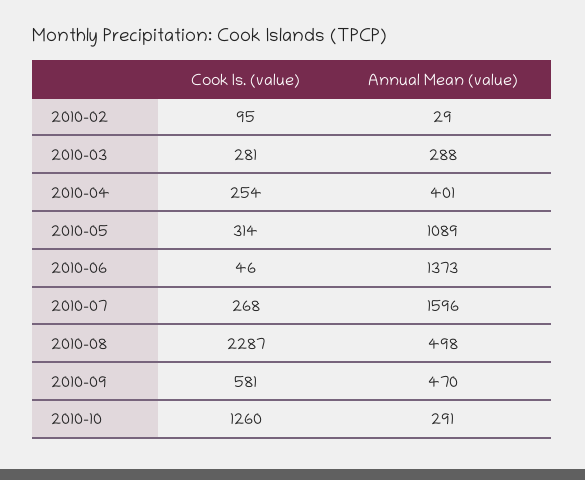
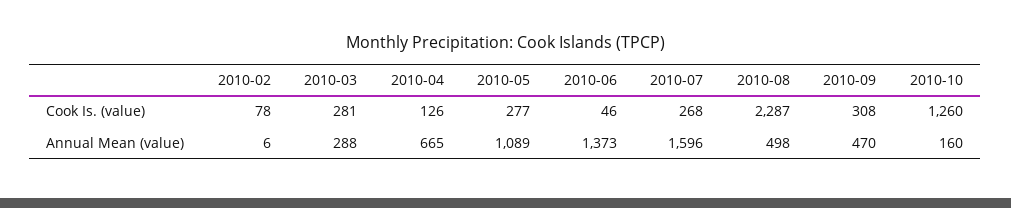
Cook Is. (value), 2010-02: 95 -> 78
Annual Mean (value), 2010-02: 29 -> 6
Cook Is. (value), 2010-04: 254 -> 126
Annual Mean (value), 2010-04: 401 -> 665
Cook Is. (value), 2010-05: 314 -> 277
Cook Is. (value), 2010-09: 581 -> 308
Annual Mean (value), 2010-10: 291 -> 160

